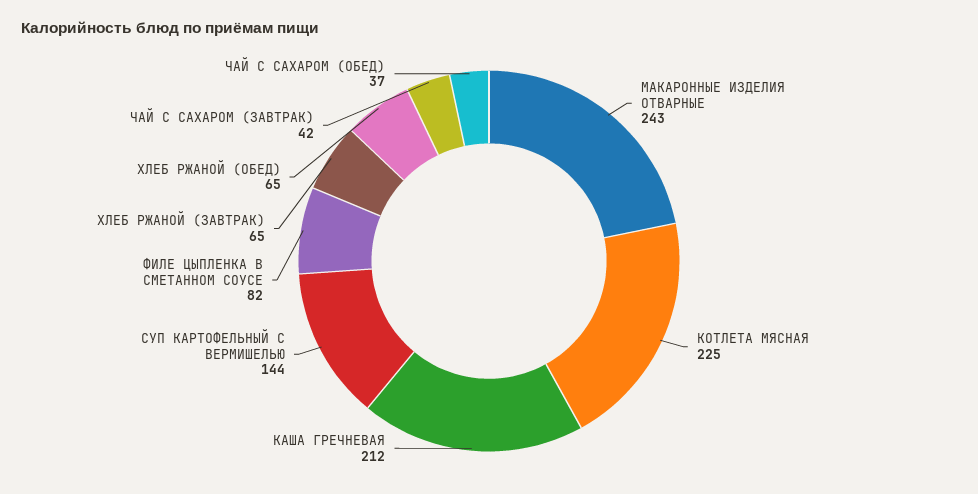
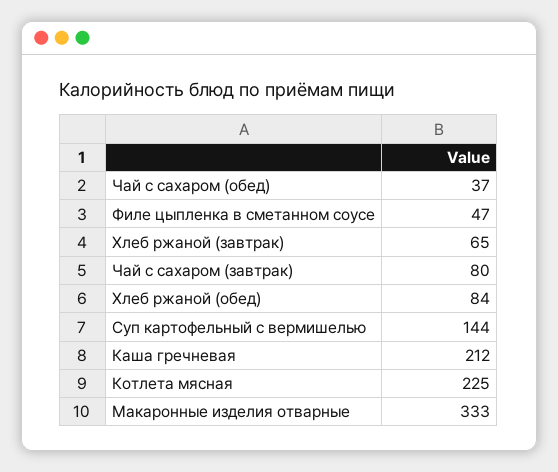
МАКАРОННЫЕ ИЗДЕЛИЯ ОТВАРНЫЕ: 243 -> 333
ФИЛЕ ЦЫПЛЕНКА В СМЕТАННОМ СОУСЕ: 82 -> 47
ХЛЕБ РЖАНОЙ (ОБЕД): 65 -> 84
ЧАЙ С САХАРОМ (ЗАВТРАК): 42 -> 80

